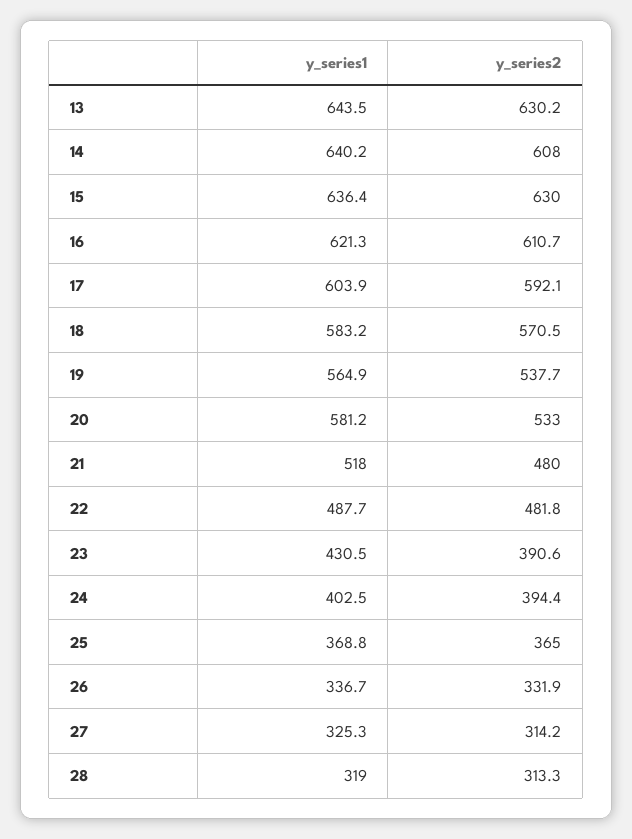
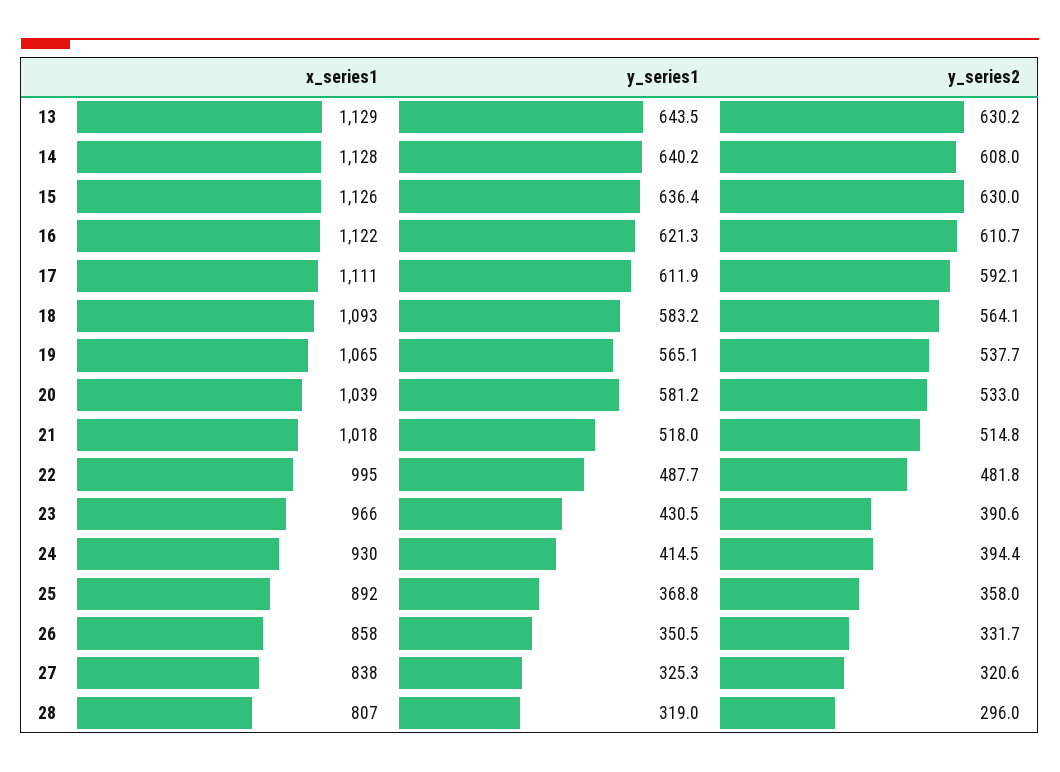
y_series1, 17: 603.9 -> 611.9
y_series2, 18: 570.5 -> 564.1
y_series1, 19: 564.9 -> 565.1
y_series2, 21: 480 -> 514.8
y_series1, 24: 402.5 -> 414.5
y_series2, 25: 365 -> 358
y_series1, 26: 336.7 -> 350.5
y_series2, 26: 331.9 -> 331.7
y_series2, 27: 314.2 -> 320.6
y_series2, 28: 313.3 -> 296
x_series1, 13: none -> 1129
x_series1, 14: none -> 1128
x_series1, 15: none -> 1126
x_series1, 16: none -> 1122
x_series1, 17: none -> 1111
x_series1, 18: none -> 1093
x_series1, 19: none -> 1065
x_series1, 20: none -> 1039
x_series1, 21: none -> 1018
x_series1, 22: none -> 995
x_series1, 23: none -> 966
x_series1, 24: none -> 930
x_series1, 25: none -> 892
x_series1, 26: none -> 858
x_series1, 27: none -> 838
x_series1, 28: none -> 807

